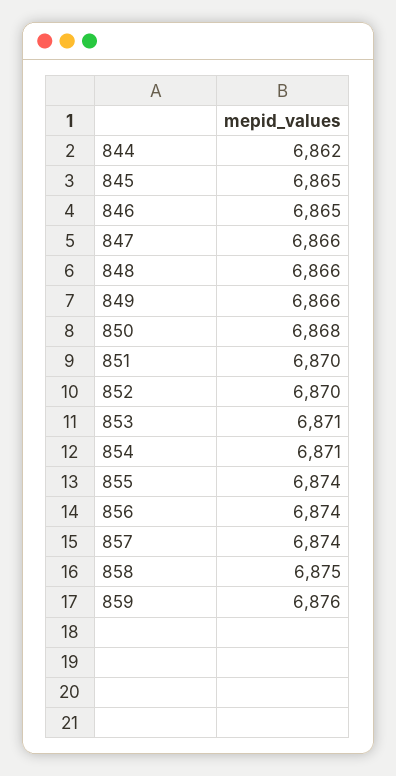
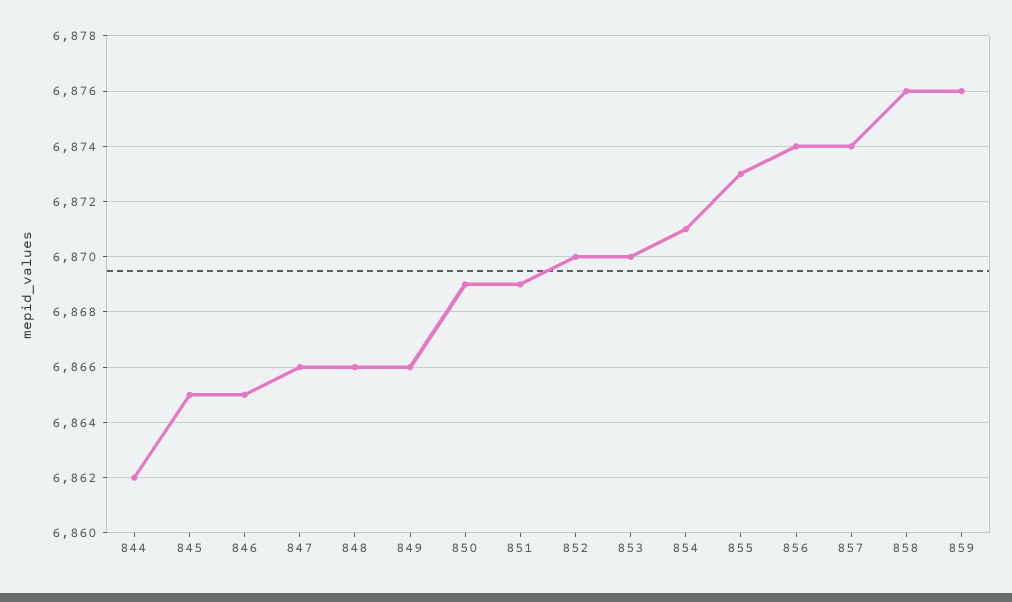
850: 6868 -> 6869
851: 6870 -> 6869
853: 6871 -> 6870
855: 6874 -> 6873
858: 6875 -> 6876

